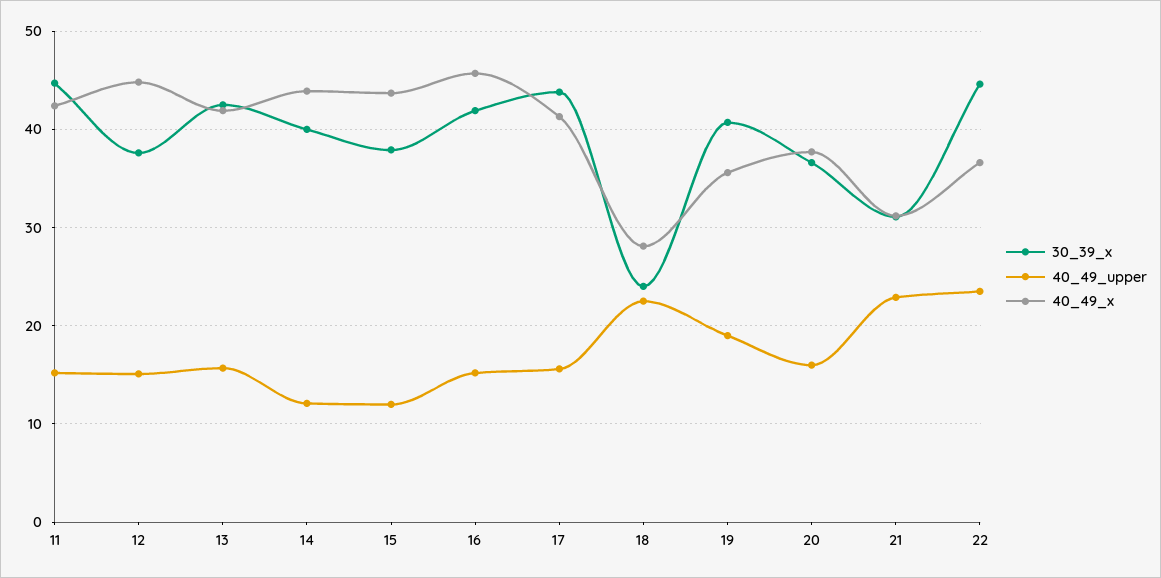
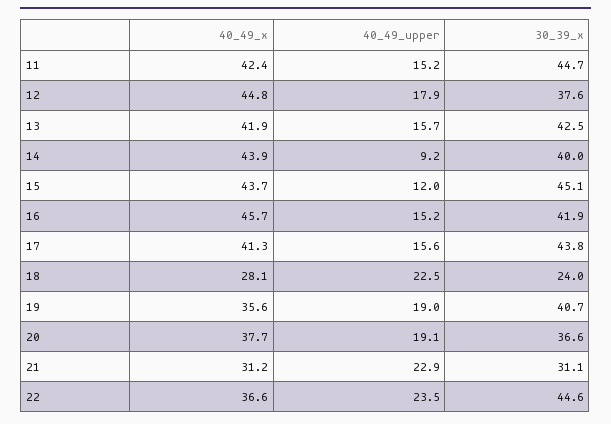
40_49_upper, 12: 15 -> 17.9
40_49_upper, 14: 12 -> 9.2
30_39_x, 15: 38 -> 45.1
40_49_upper, 20: 16 -> 19.1

